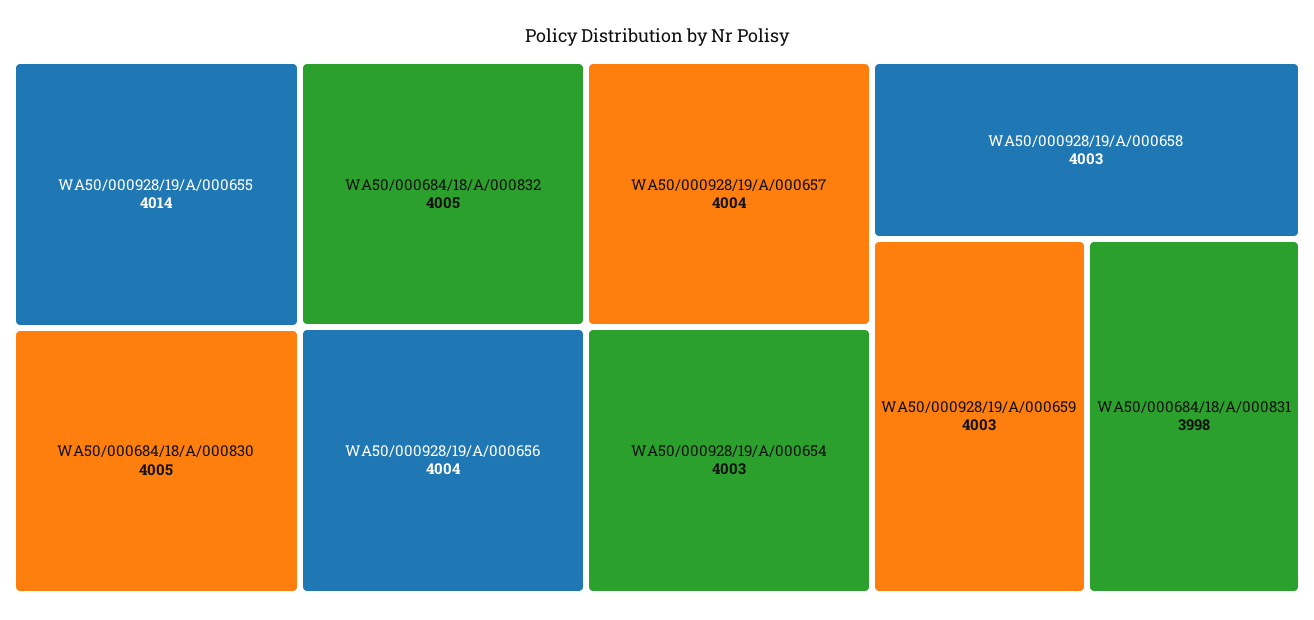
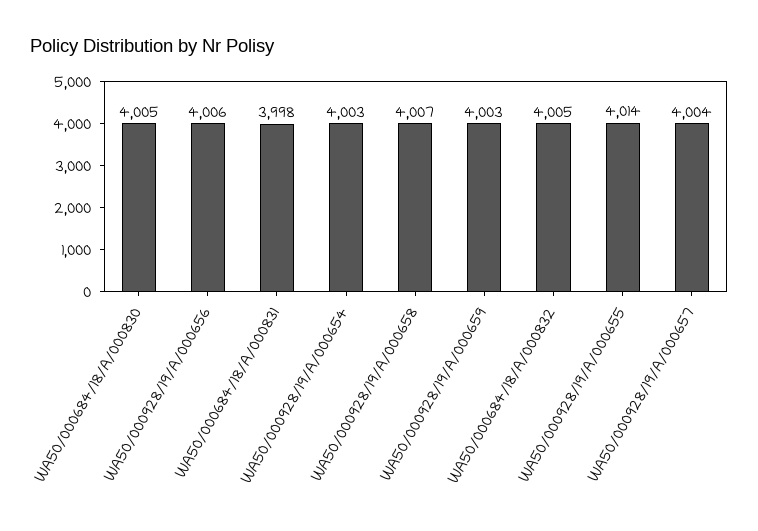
WA50/000928/19/A/000656: 4004 -> 4006
WA50/000928/19/A/000658: 4003 -> 4007

